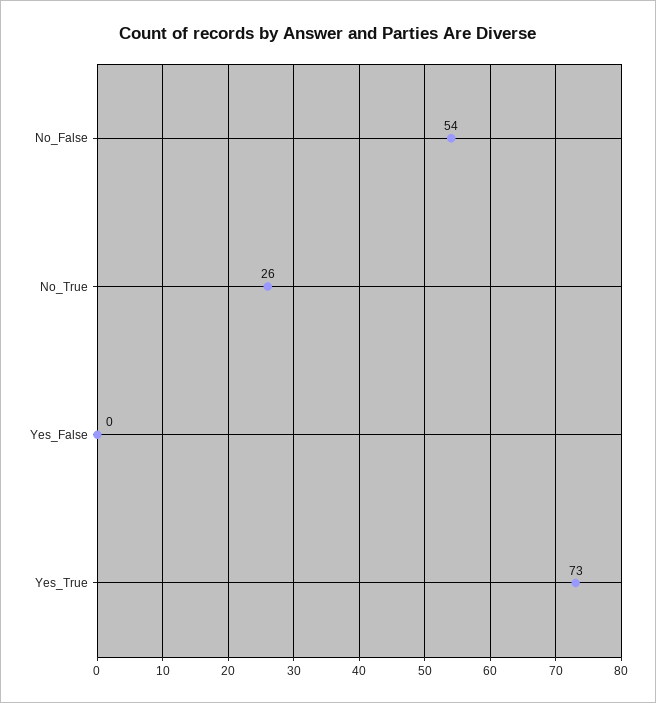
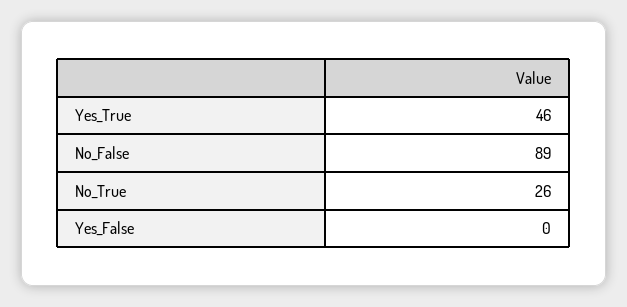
No_False: 54 -> 89
Yes_True: 73 -> 46

